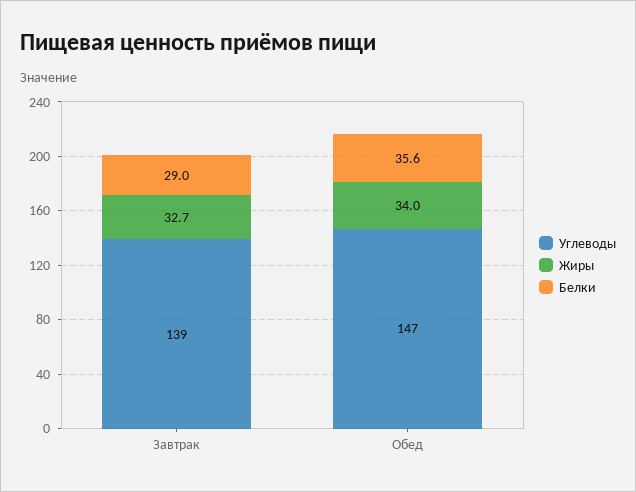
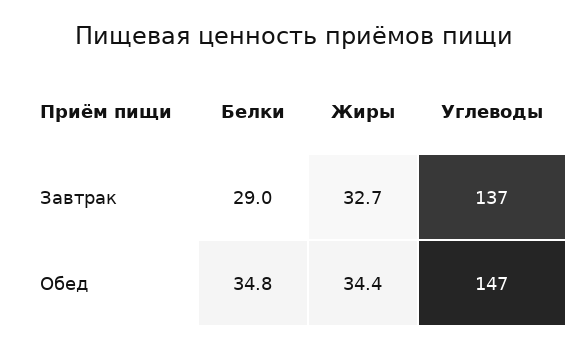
Углеводы, Завтрак: 139 -> 137
Жиры, Обед: 34 -> 34.4
Белки, Обед: 35.6 -> 34.8

